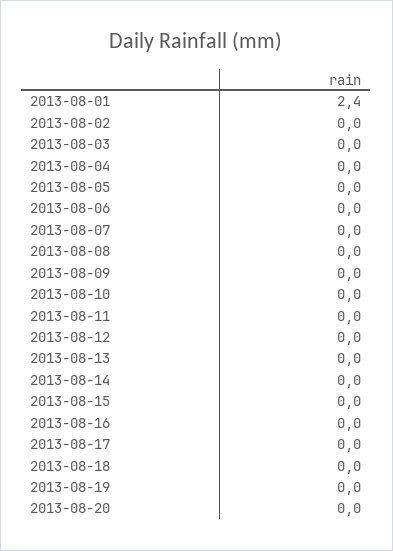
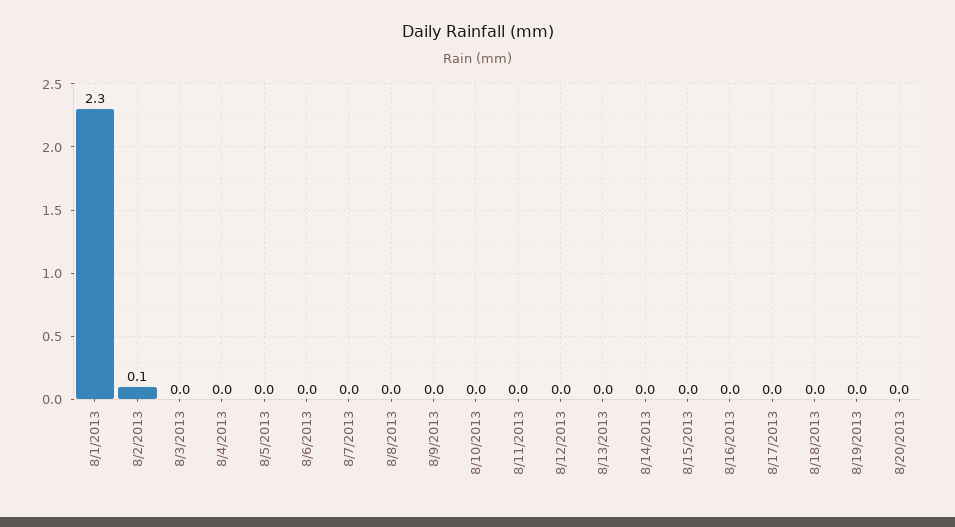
2013-08-01: 2.4 -> 2.3
2013-08-02: 0 -> 0.1

